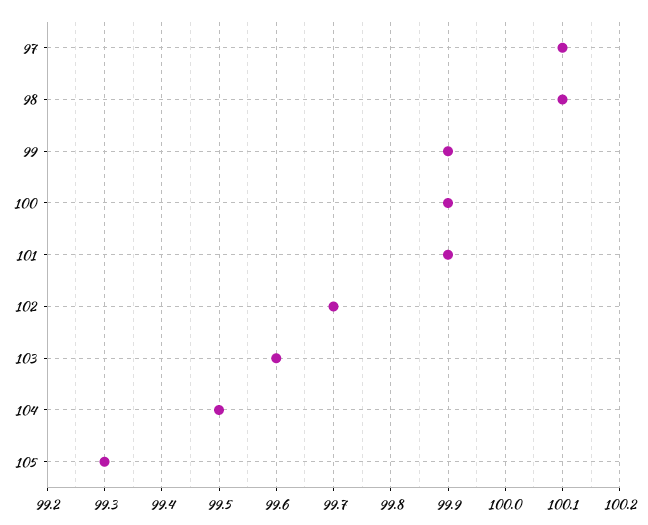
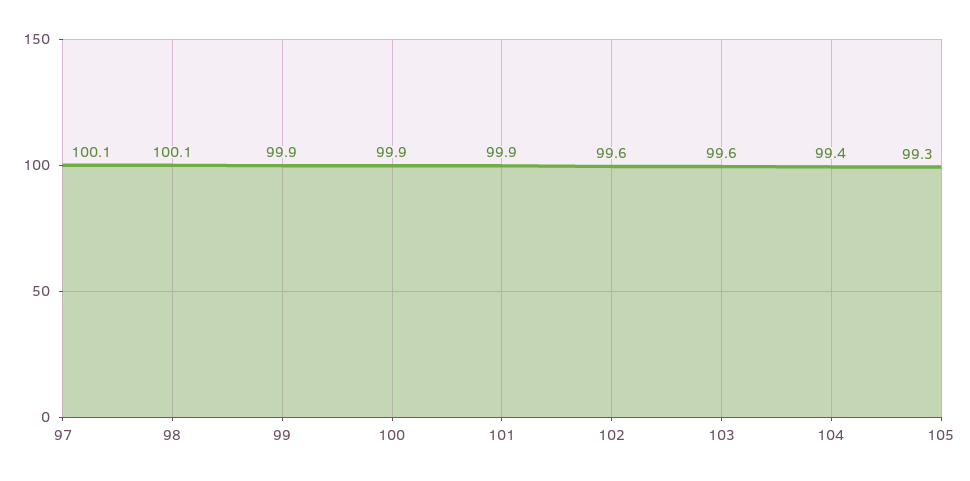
102: 99.7 -> 99.6
104: 99.5 -> 99.4

